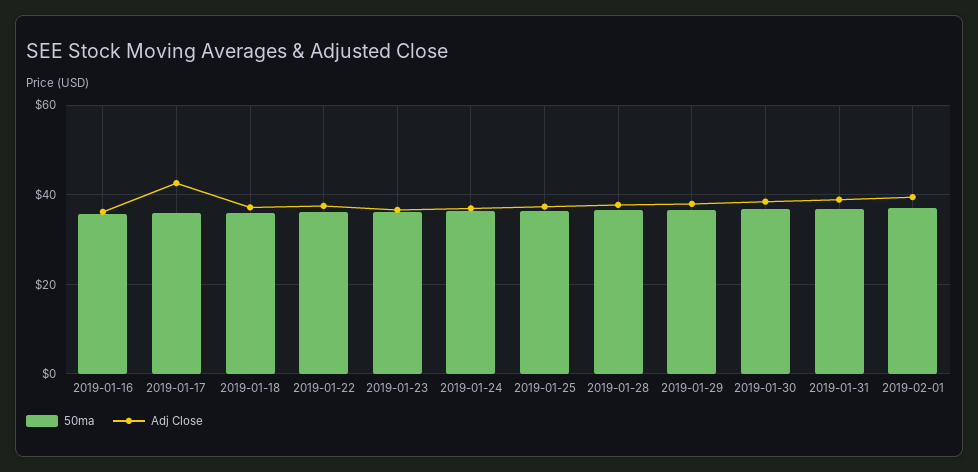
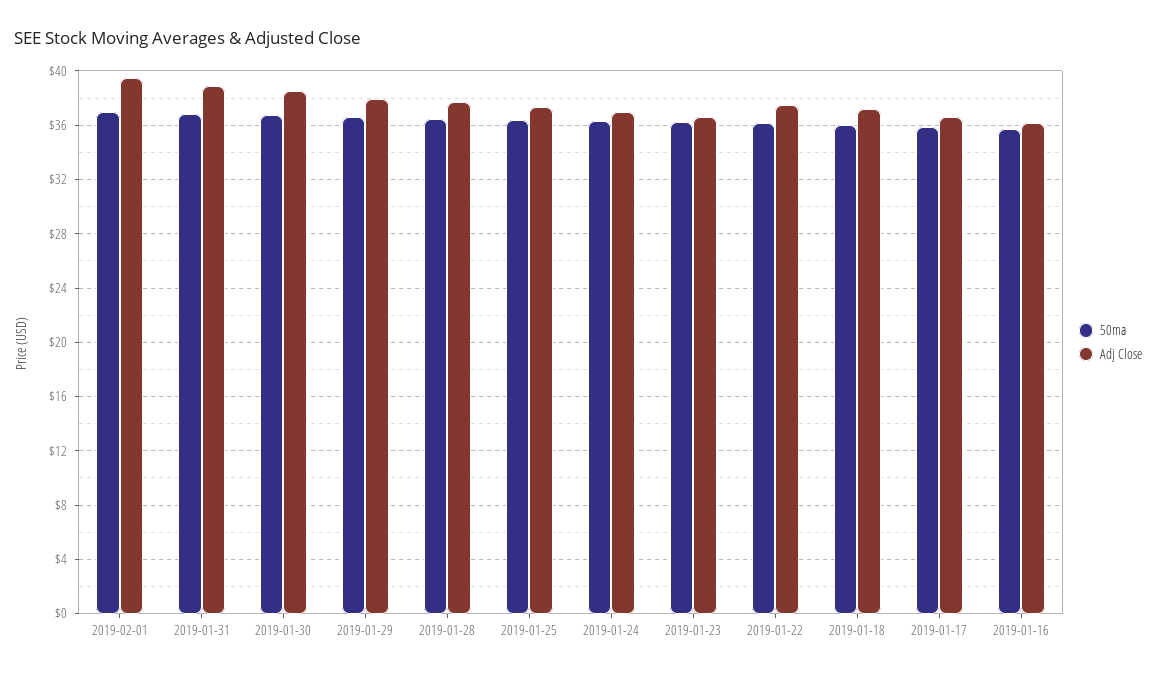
Adj Close, 2019-01-17: 42 -> 36.5

